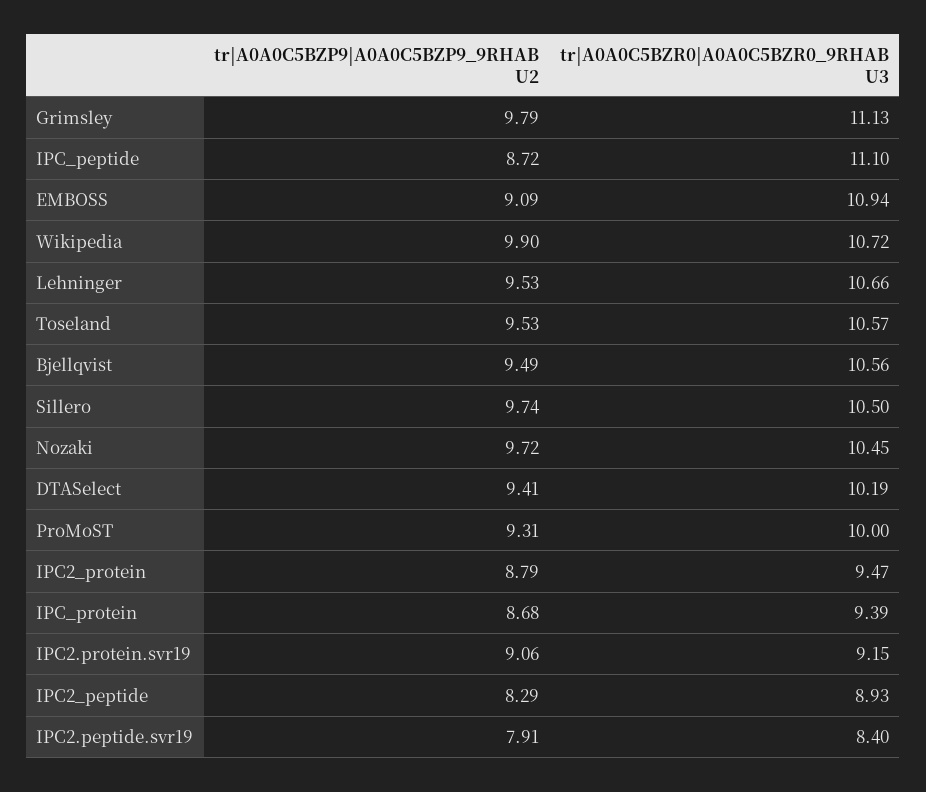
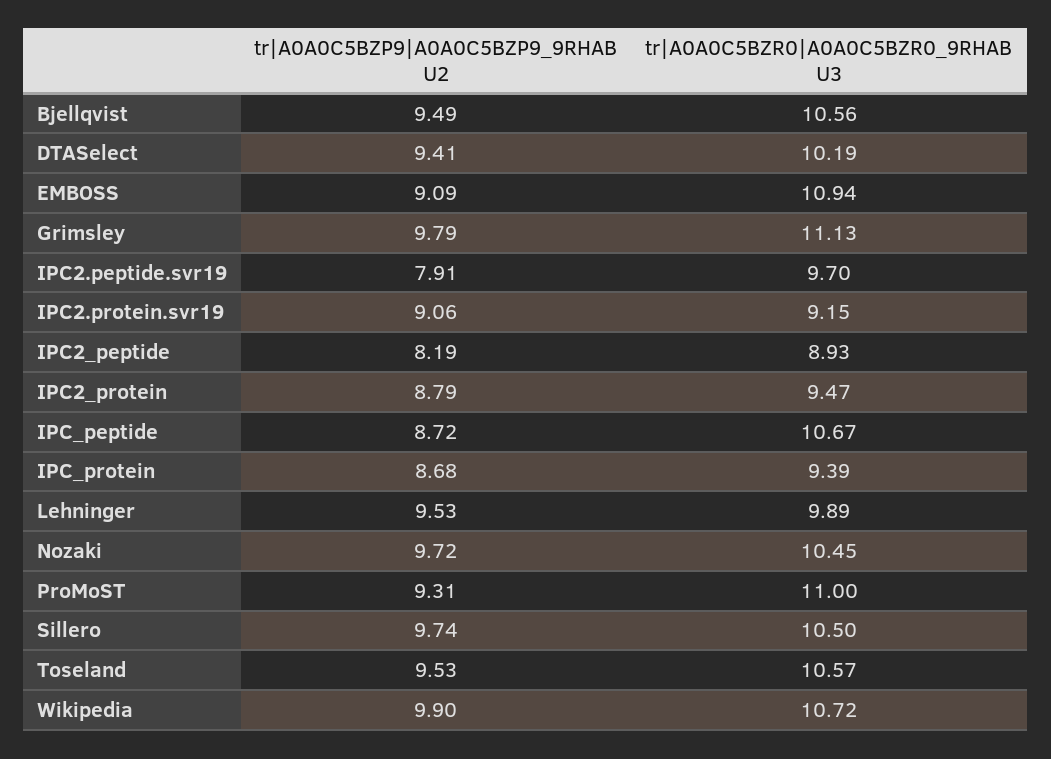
tr|A0A0C5BZR0|A0A0C5BZR0_9RHAB U3, IPC_peptide: 11.1 -> 10.67
tr|A0A0C5BZR0|A0A0C5BZR0_9RHAB U3, Lehninger: 10.66 -> 9.89
tr|A0A0C5BZR0|A0A0C5BZR0_9RHAB U3, ProMoST: 10 -> 11
tr|A0A0C5BZP9|A0A0C5BZP9_9RHAB U2, IPC2_peptide: 8.29 -> 8.19
tr|A0A0C5BZR0|A0A0C5BZR0_9RHAB U3, IPC2.peptide.svr19: 8.4 -> 9.7

